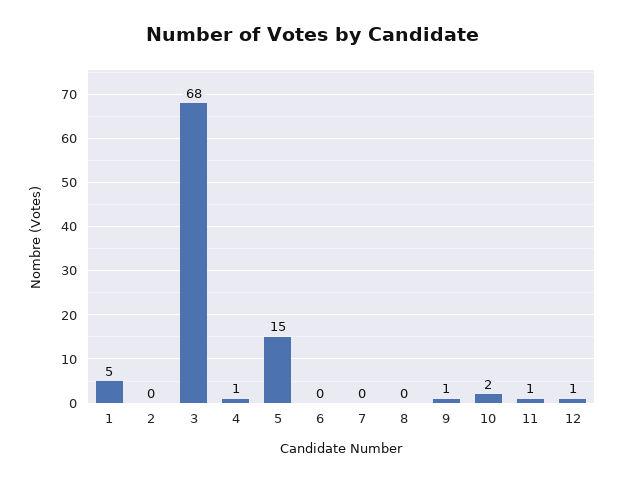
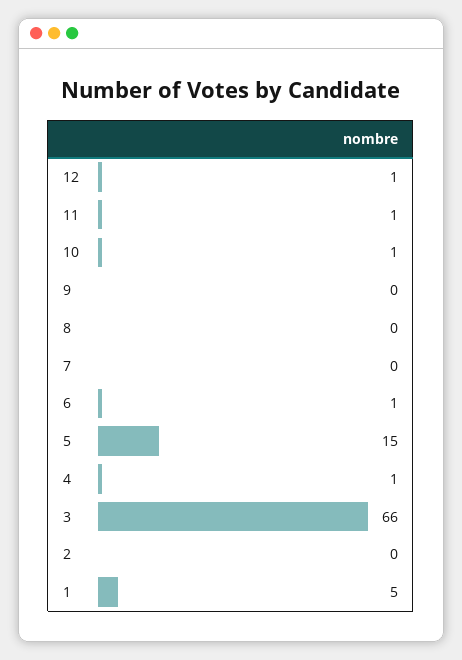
3: 68 -> 66
6: 0 -> 1
9: 1 -> 0
10: 2 -> 1

